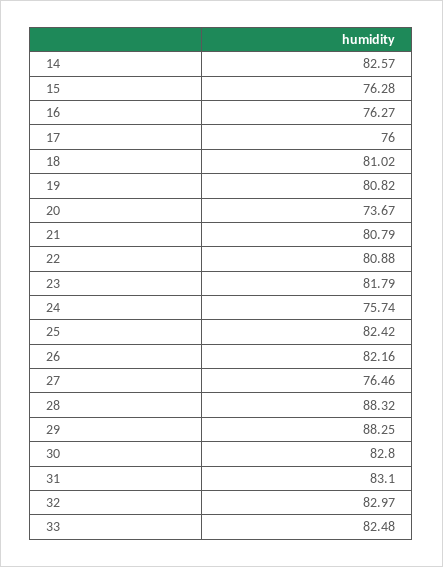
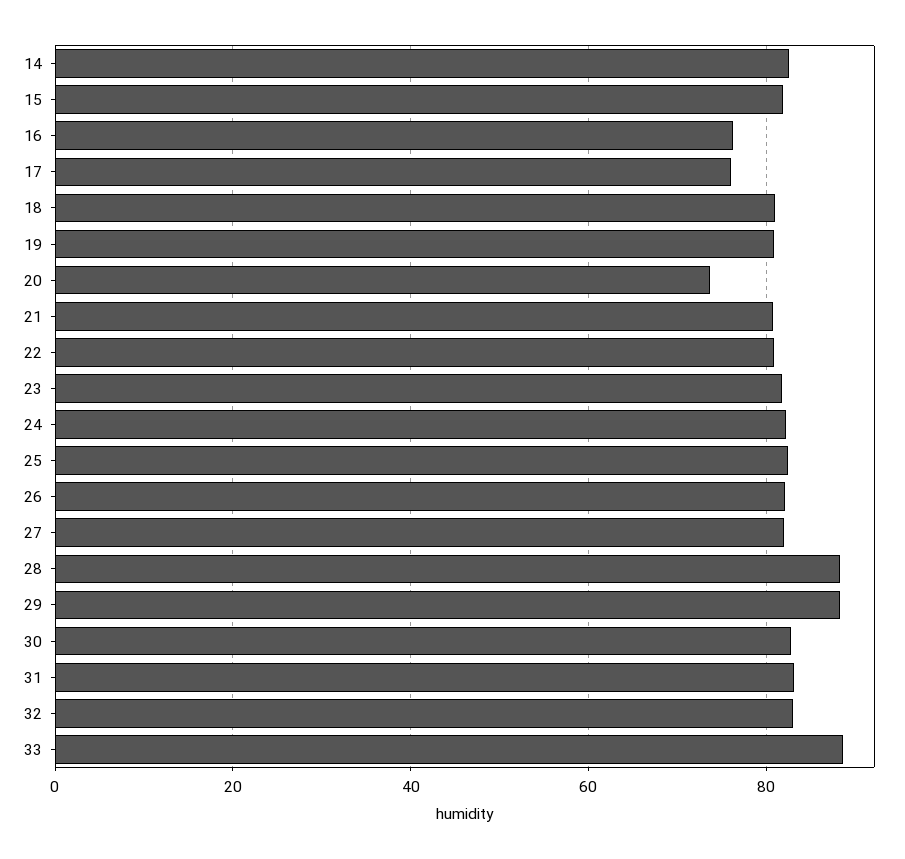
15: 76.28 -> 82
24: 75.74 -> 82
27: 76.46 -> 82
33: 82.48 -> 88

